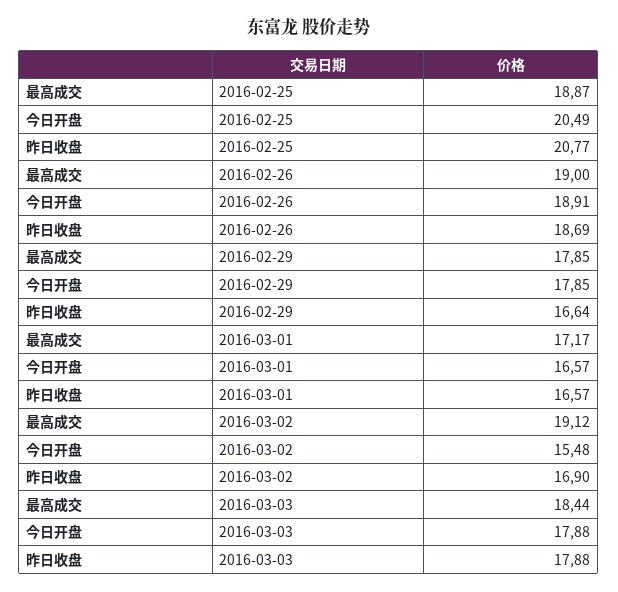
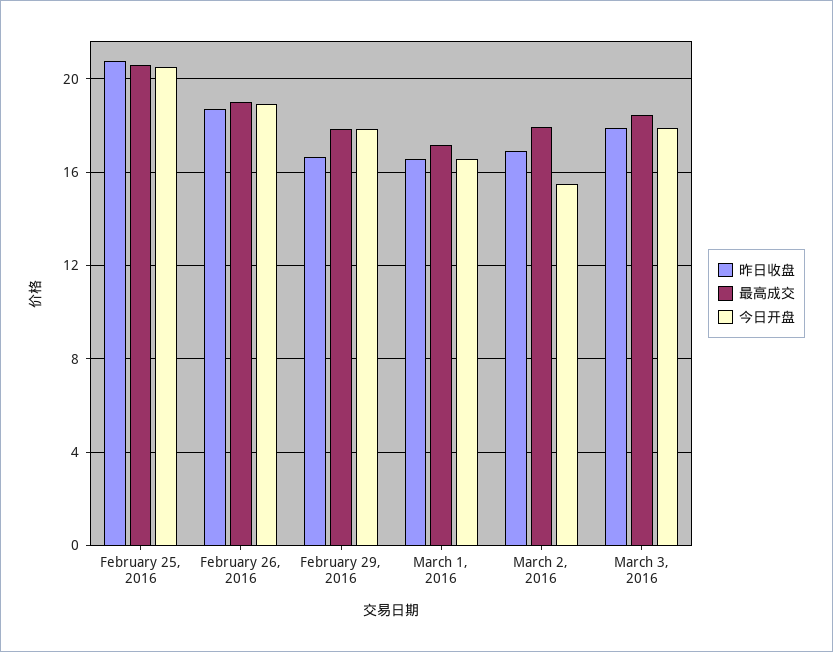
最高成交, 2016-02-25: 18.87 -> 20.5
最高成交, 2016-03-02: 19.12 -> 18

